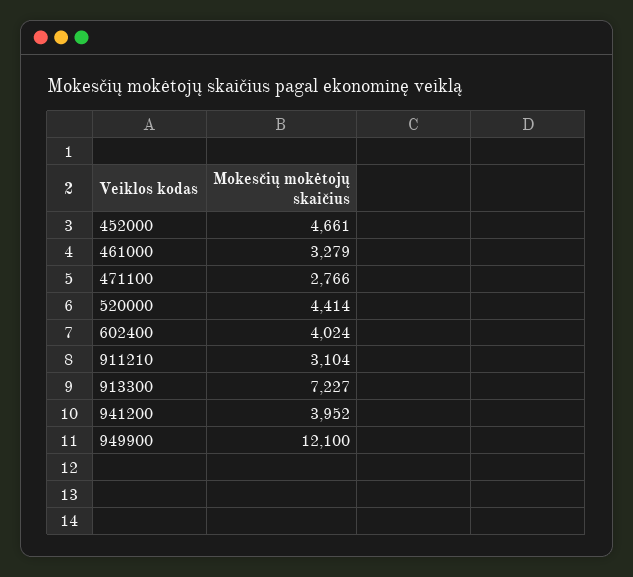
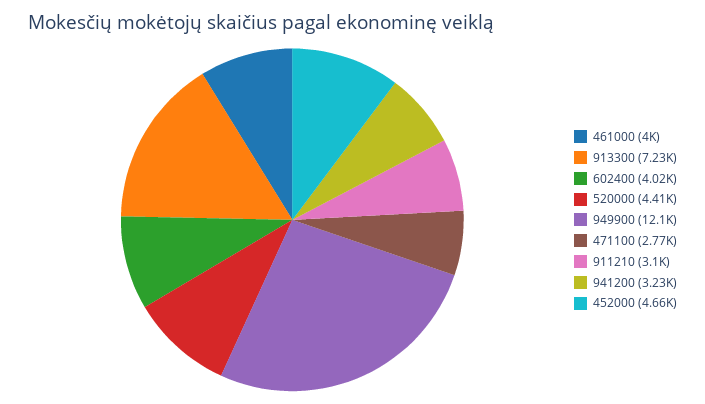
461000: 3279 -> 4000
941200: 3952 -> 3230

